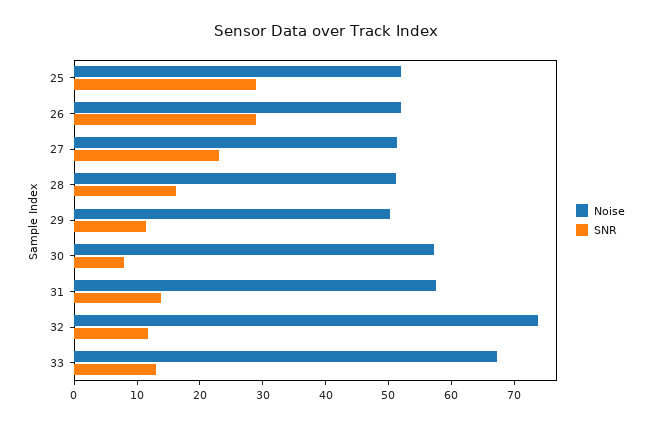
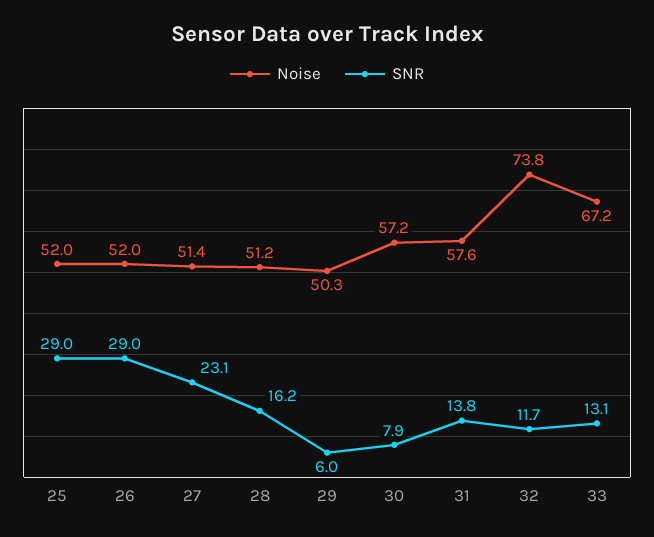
SNR, 29: 12 -> 6

